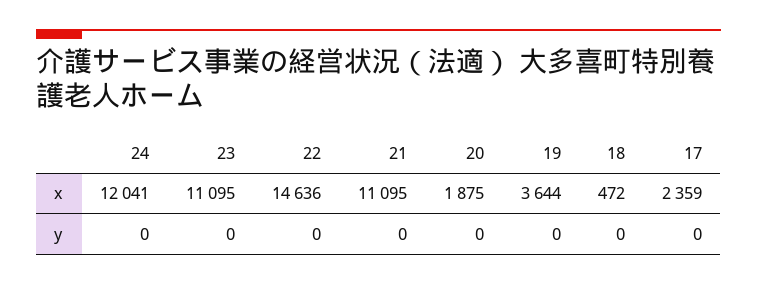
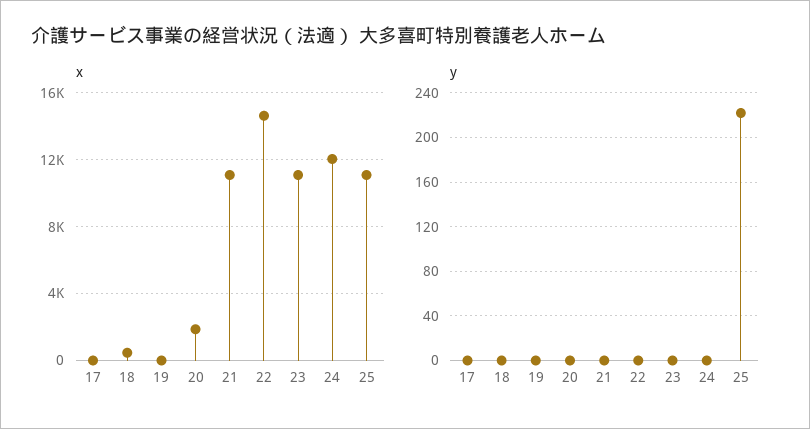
x, 19: 3644 -> 0
x, 17: 2359 -> 0
x, 25: none -> 11000
y, 25: none -> 220

